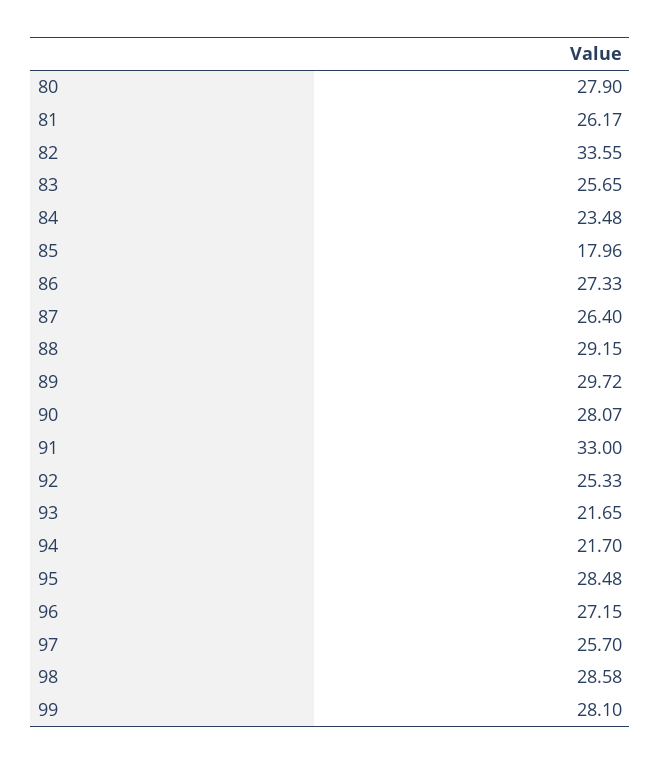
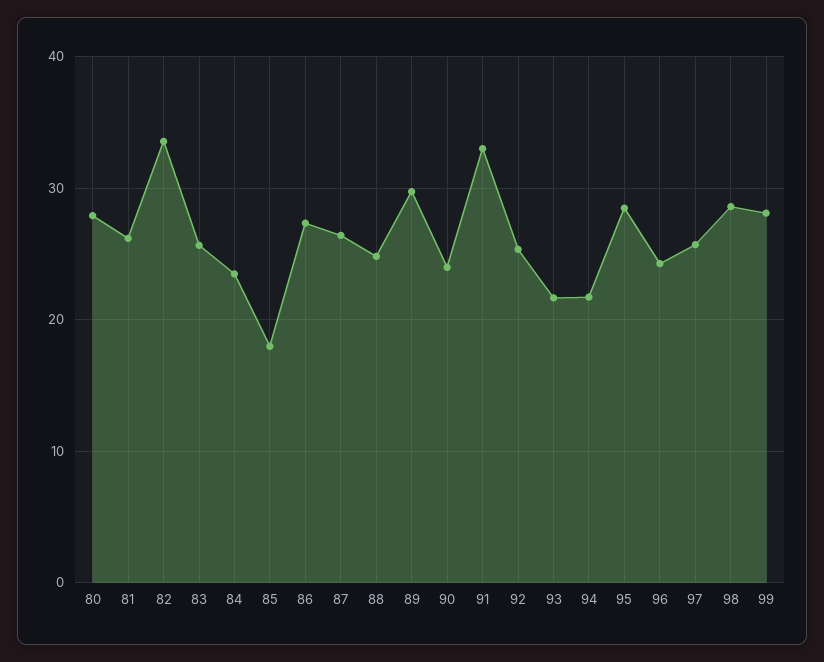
88: 29.15 -> 25
90: 28.07 -> 24
96: 27.15 -> 24

